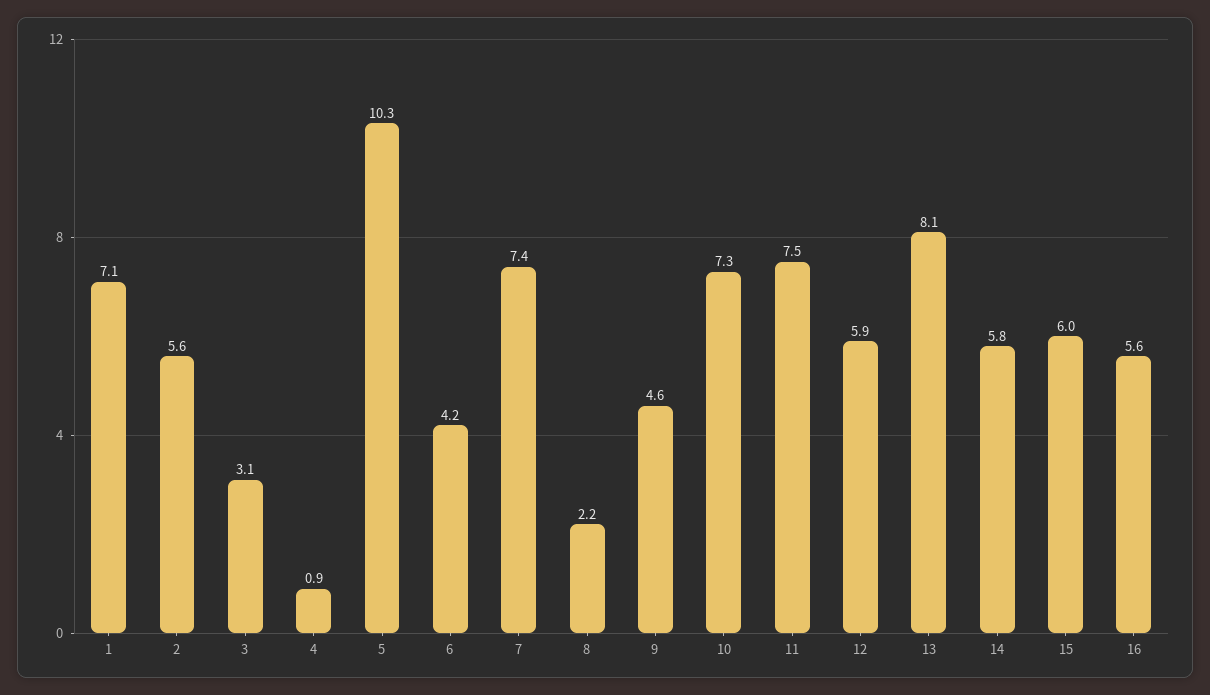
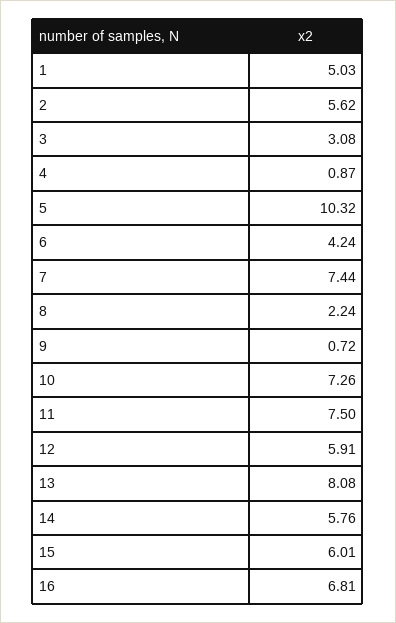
1: 7.1 -> 5.03
9: 4.6 -> 0.72
16: 5.6 -> 6.81

